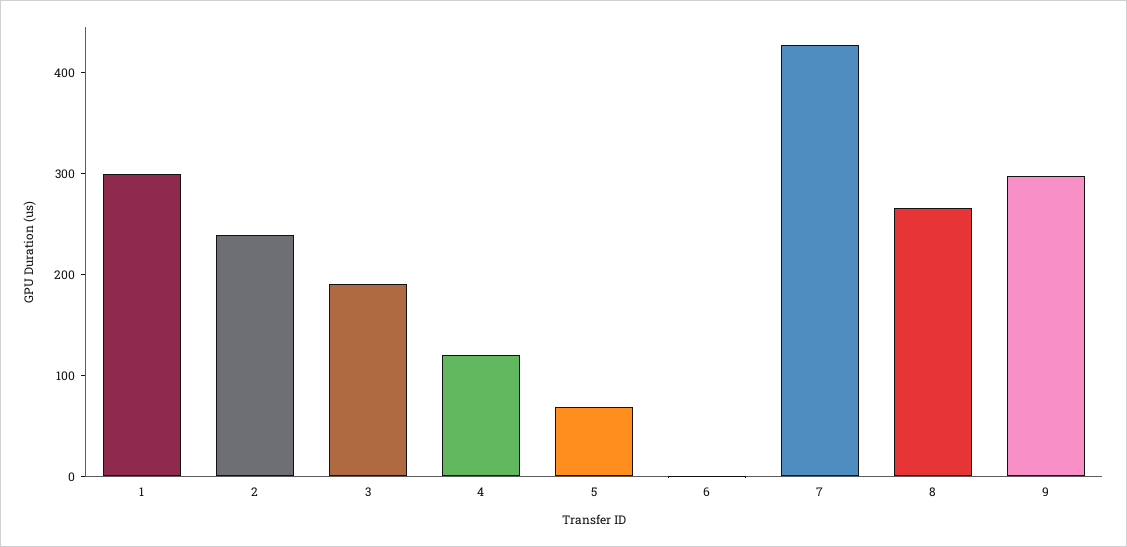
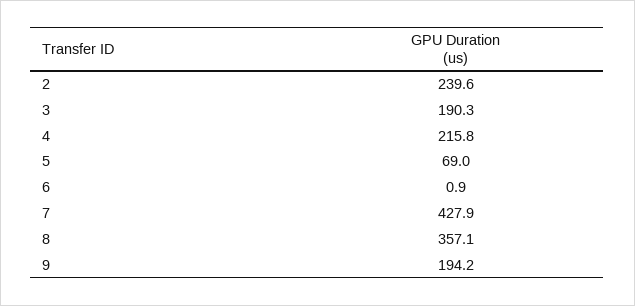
1: 300 -> none
4: 120 -> 215.8
8: 260 -> 357.1
9: 300 -> 194.2

